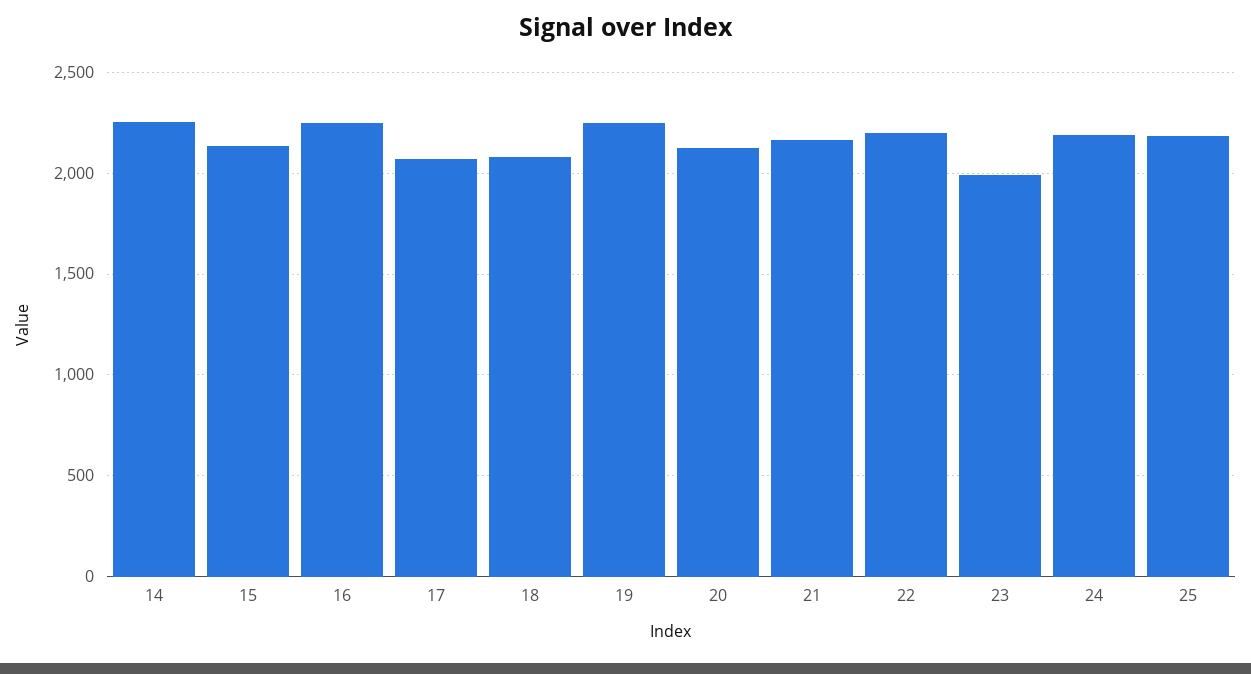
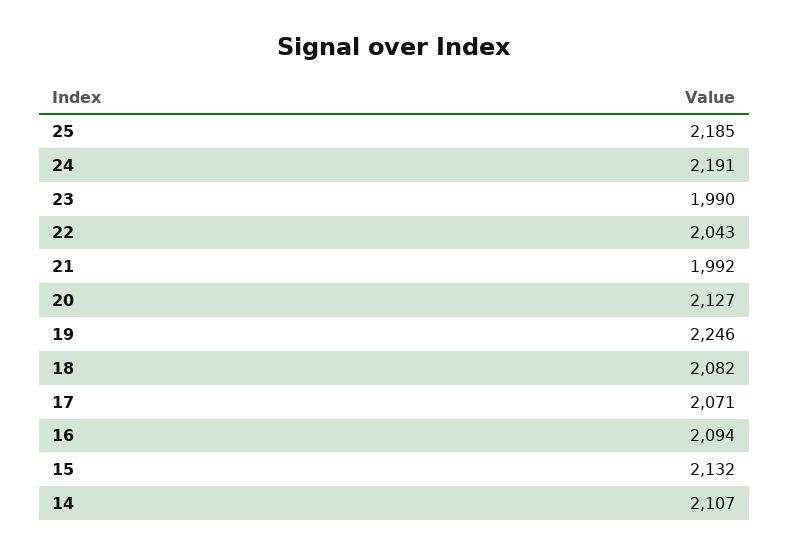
14: 2250 -> 2107
16: 2250 -> 2094
21: 2150 -> 1992
22: 2200 -> 2043

